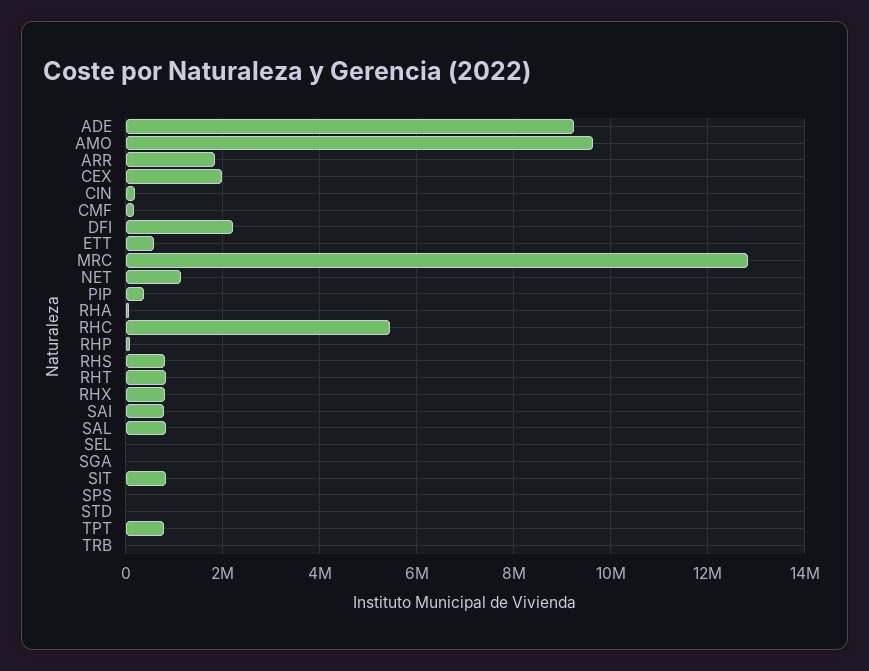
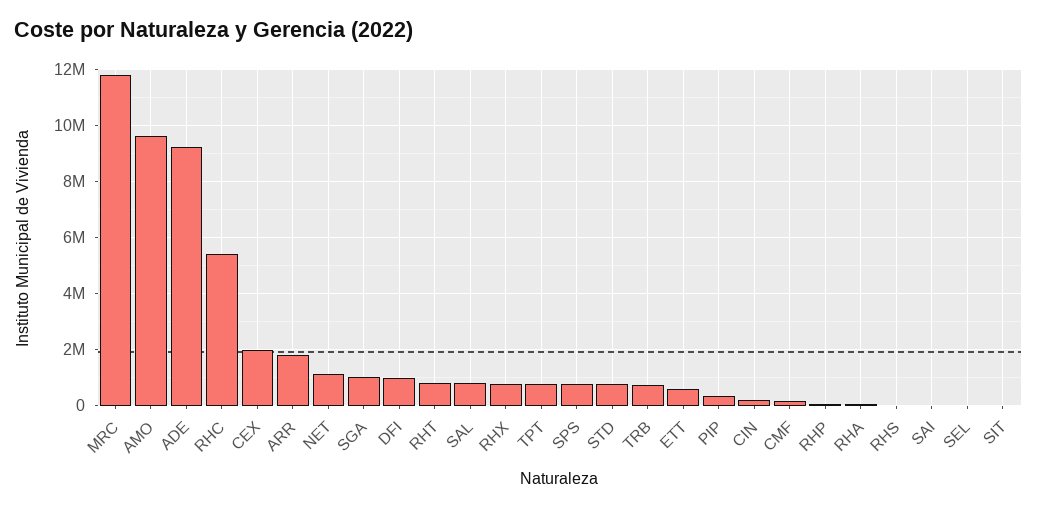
DFI: 2200000 -> 1000000
MRC: 12800000 -> 11750000
RHS: 800000 -> 0
SAI: 800000 -> 0
SGA: 0 -> 1000000
SIT: 800000 -> 0
SPS: 0 -> 750000
STD: 0 -> 750000
TRB: 0 -> 750000

